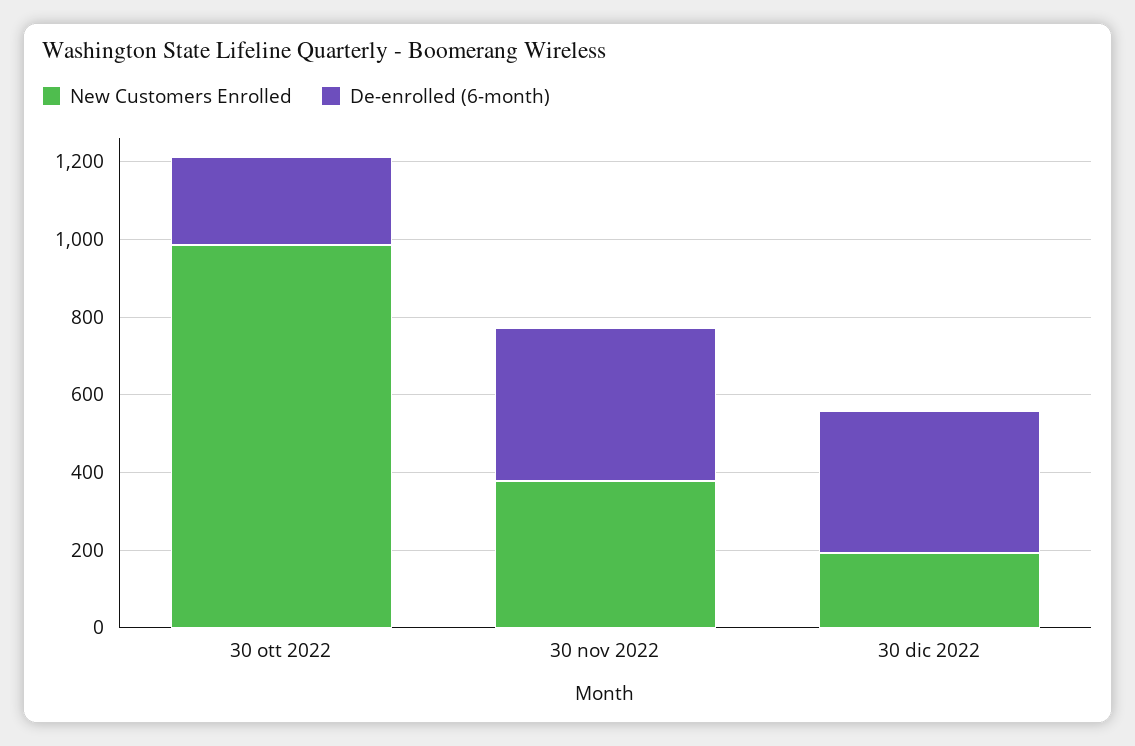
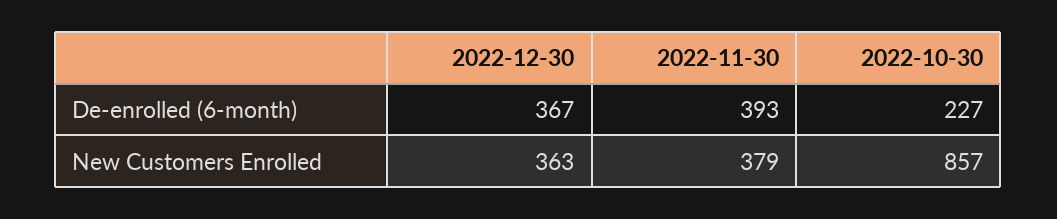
New Customers Enrolled, 30 ott 2022: 1000 -> 857
New Customers Enrolled, 30 dic 2022: 200 -> 363

